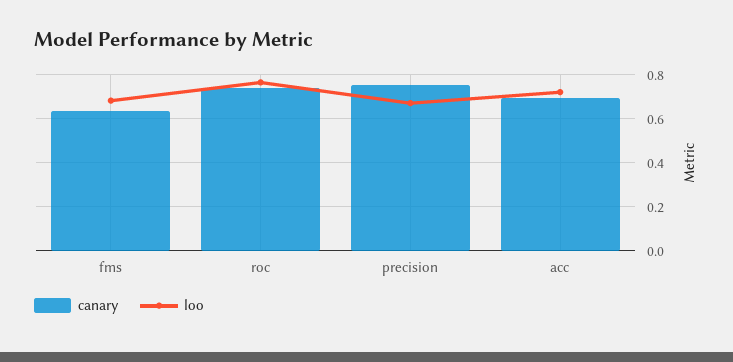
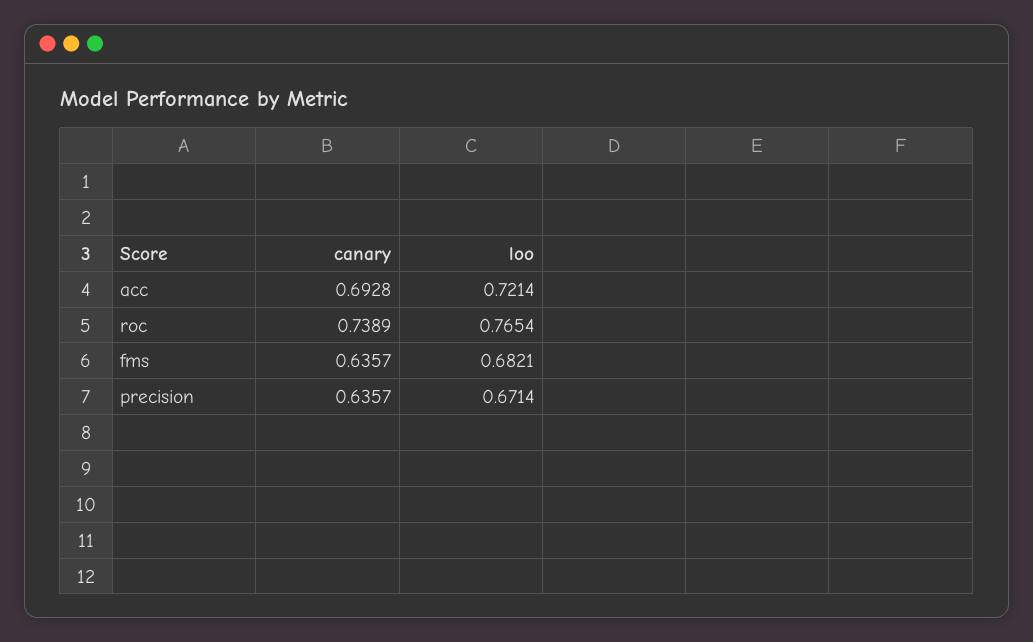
canary, precision: 0.75 -> 0.6357

